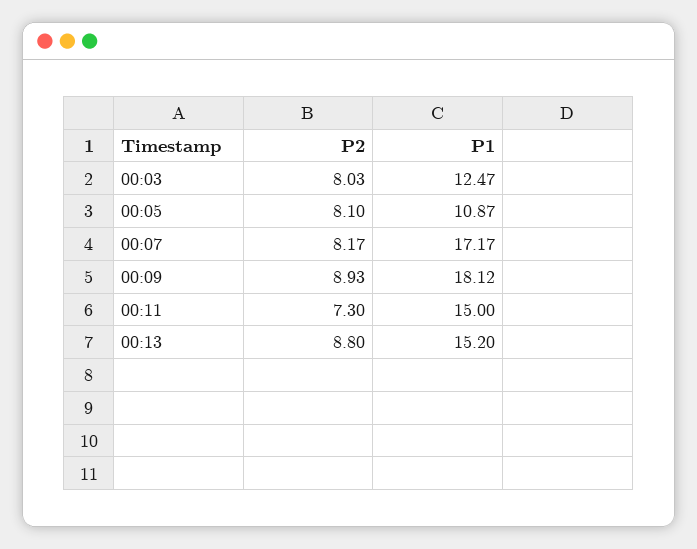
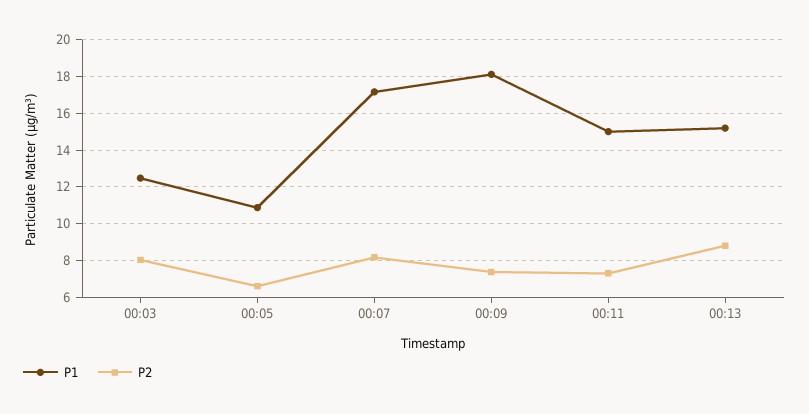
P2, 00:05: 8.1 -> 6.5
P2, 00:09: 8.93 -> 7.5

